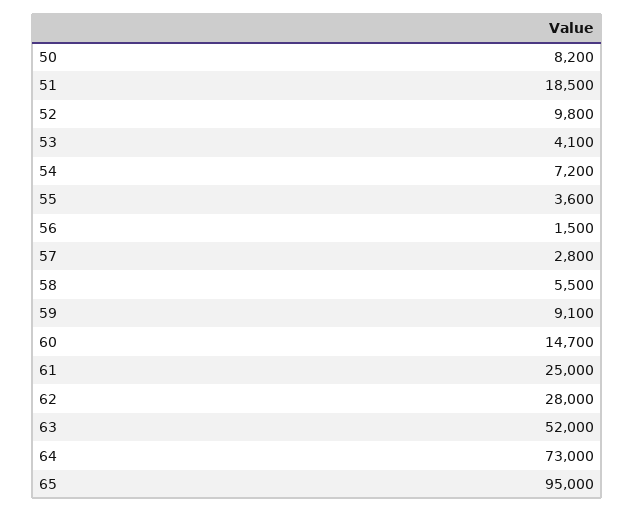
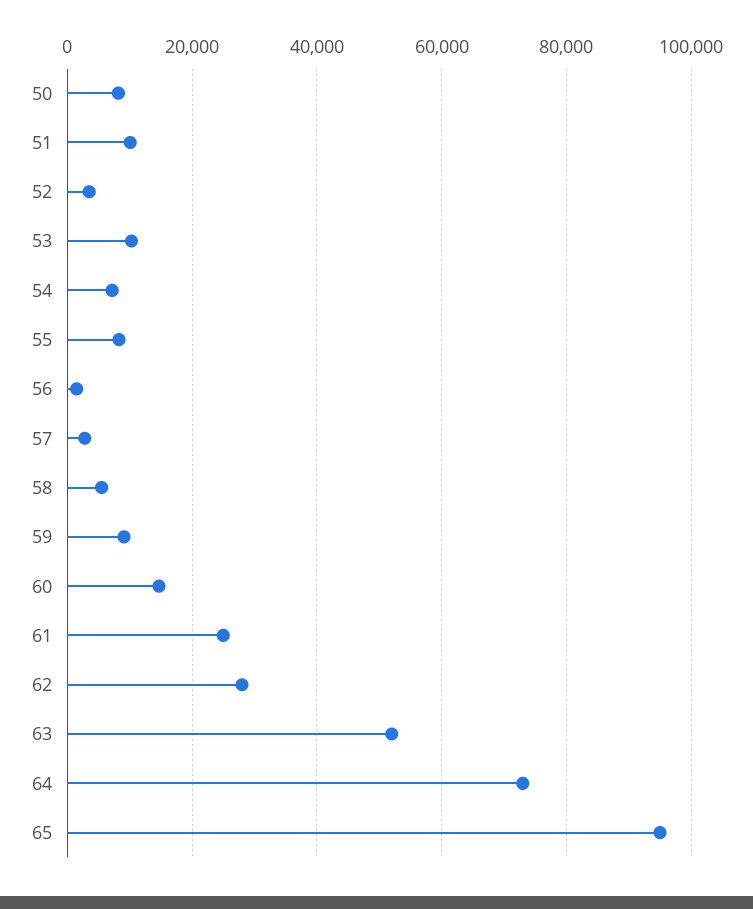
51: 18500 -> 10000
52: 9800 -> 4000
53: 4100 -> 10000
55: 3600 -> 8000

